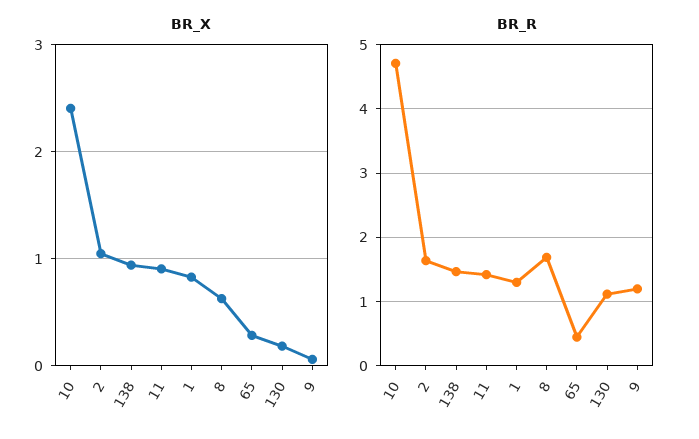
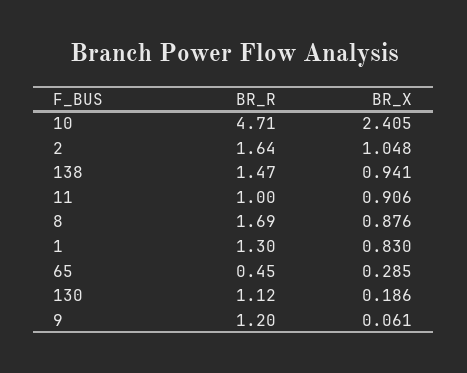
BR_X, 8: 0.6 -> 0.876
BR_R, 11: 1.4 -> 1

